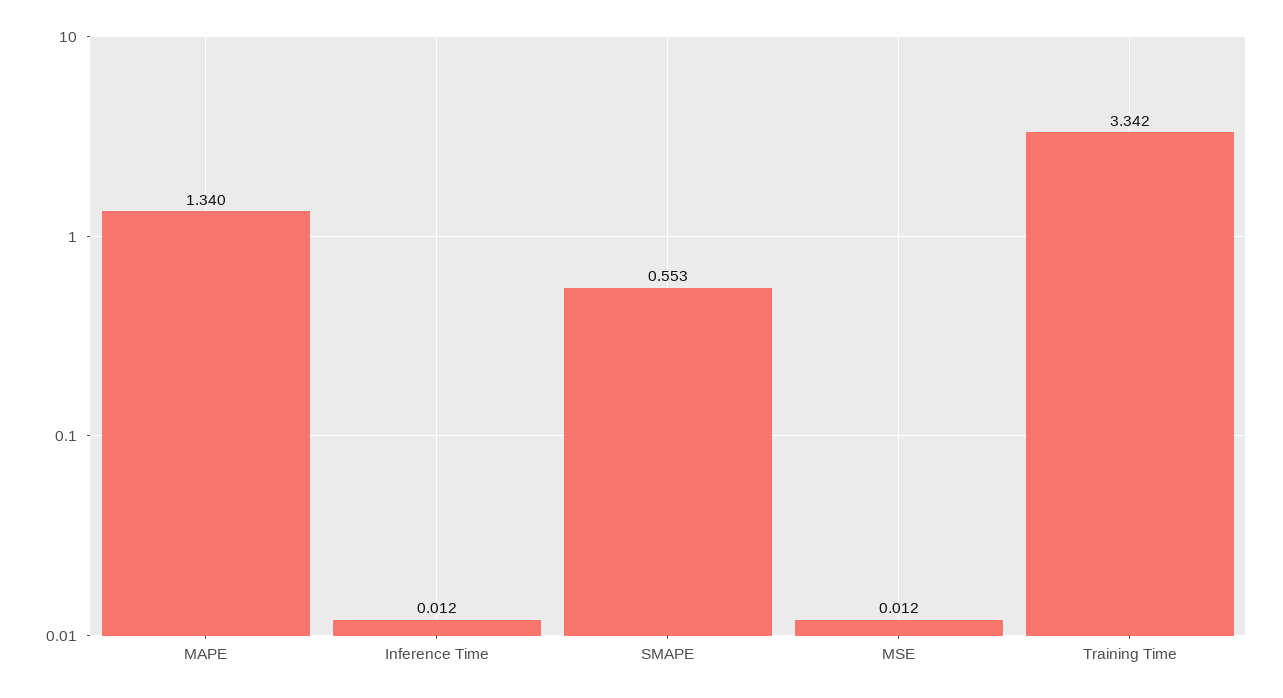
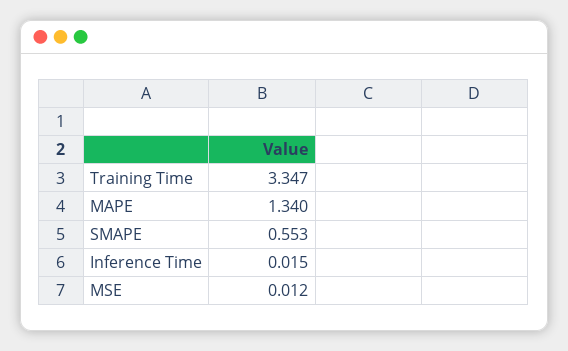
Inference Time: 0.012 -> 0.015
Training Time: 3.342 -> 3.347

